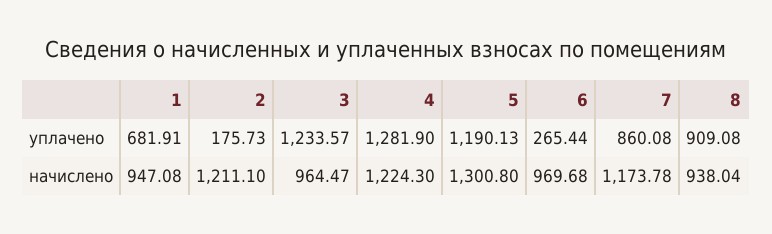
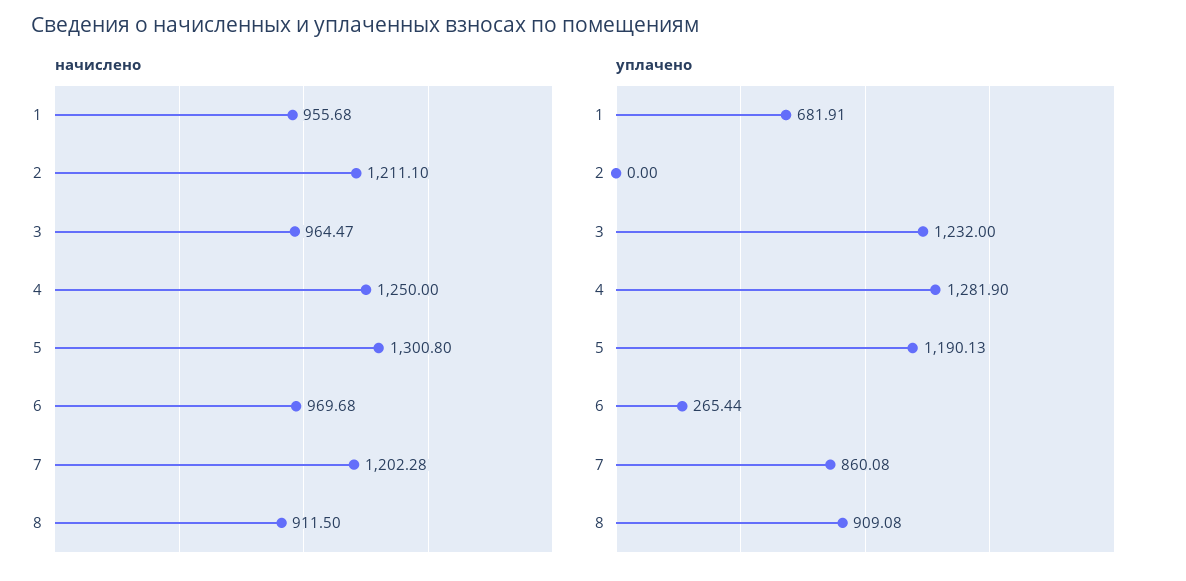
уплачено, 2: 175.73 -> 0
уплачено, 3: 1233.57 -> 1232
начислено, 1: 947.08 -> 955.68
начислено, 4: 1224.3 -> 1250
начислено, 7: 1173.78 -> 1202.28
начислено, 8: 938.04 -> 911.5

